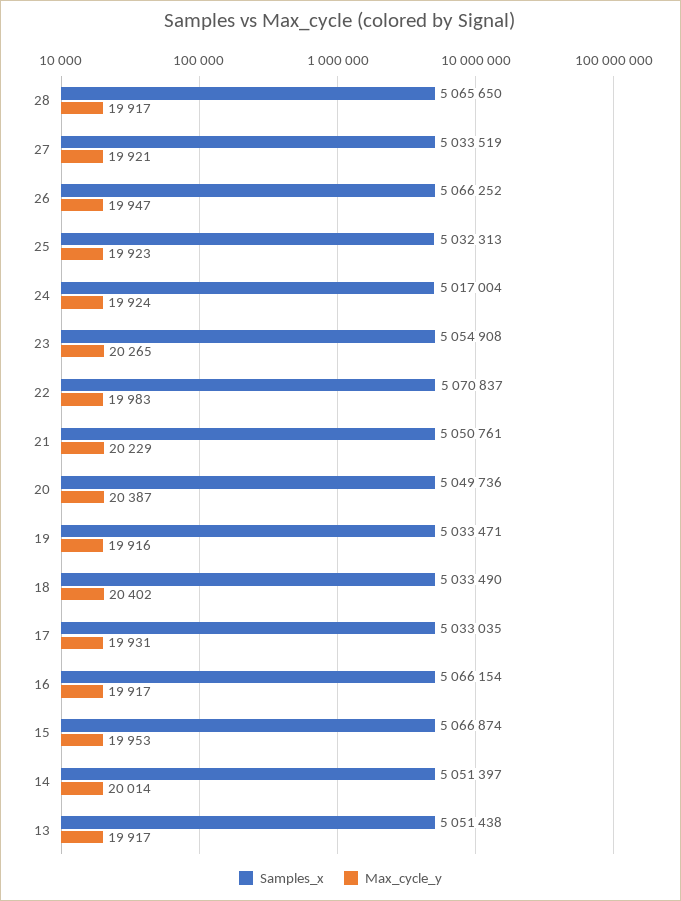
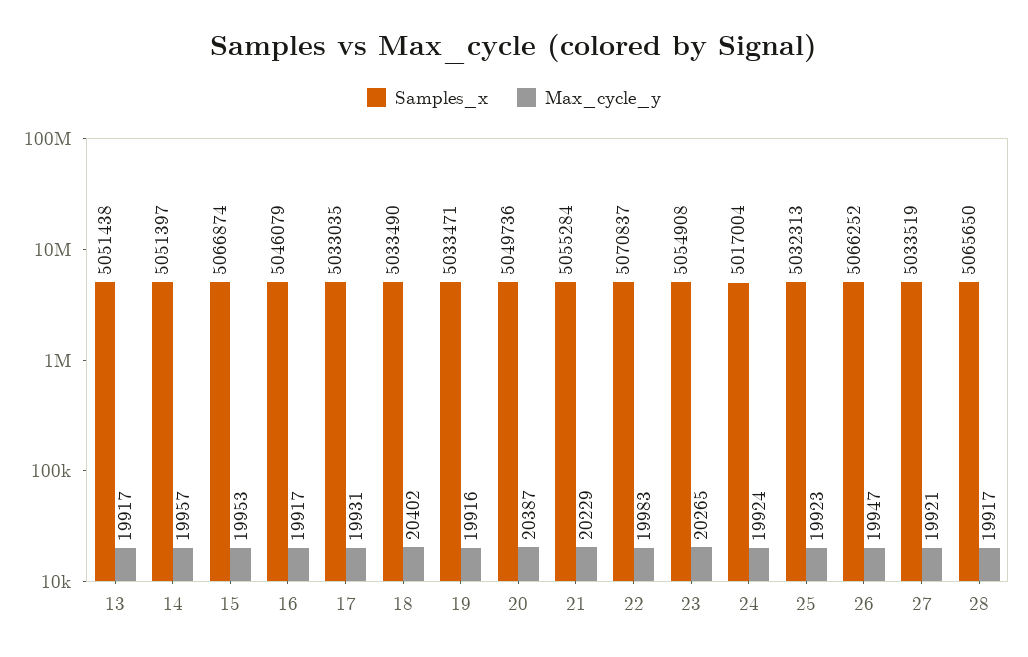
Samples_x, 21: 5050761 -> 5055284
Samples_x, 16: 5066154 -> 5046079
Max_cycle_y, 14: 20014 -> 19957

